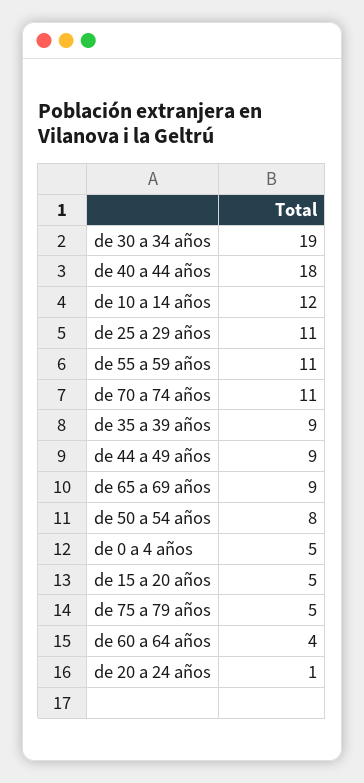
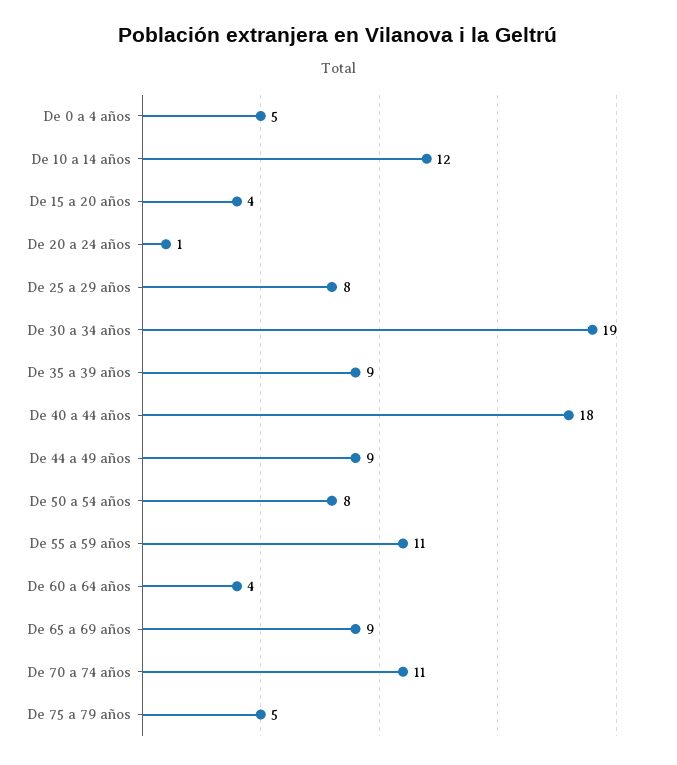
de 25 a 29 años: 11 -> 8
de 15 a 20 años: 5 -> 4

